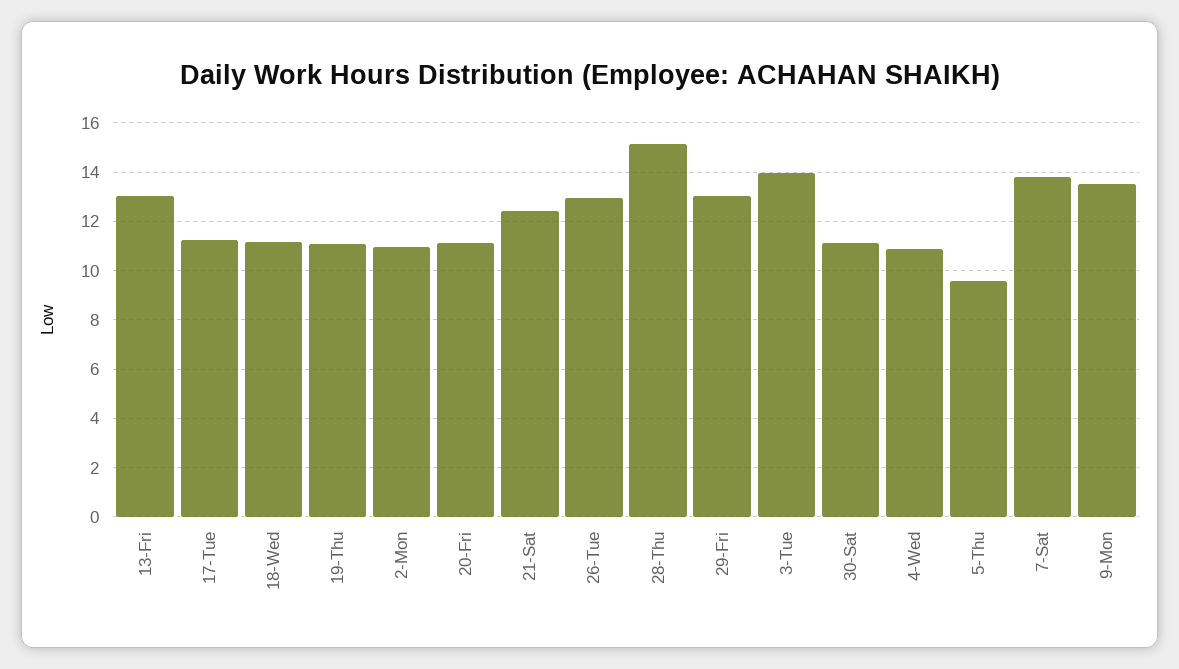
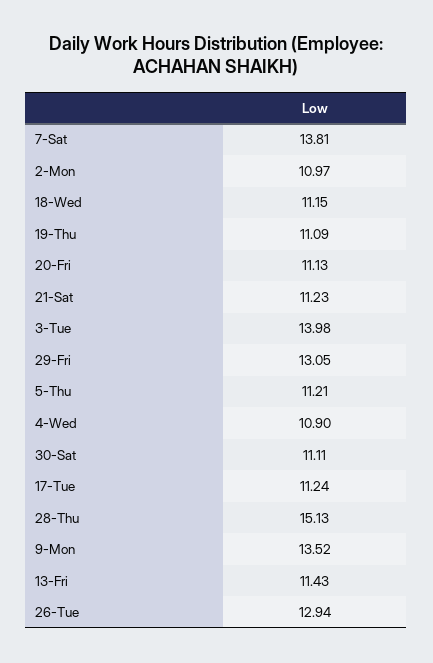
13-Fri: 13 -> 11.43
21-Sat: 12.5 -> 11.23
5-Thu: 9.5 -> 11.21

